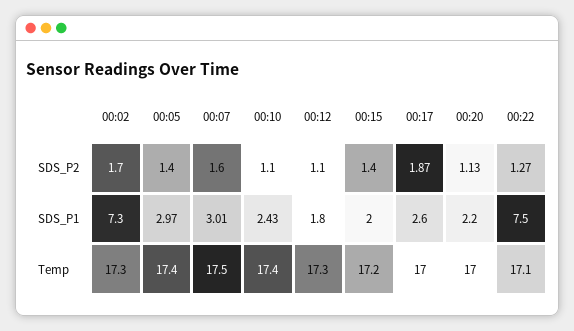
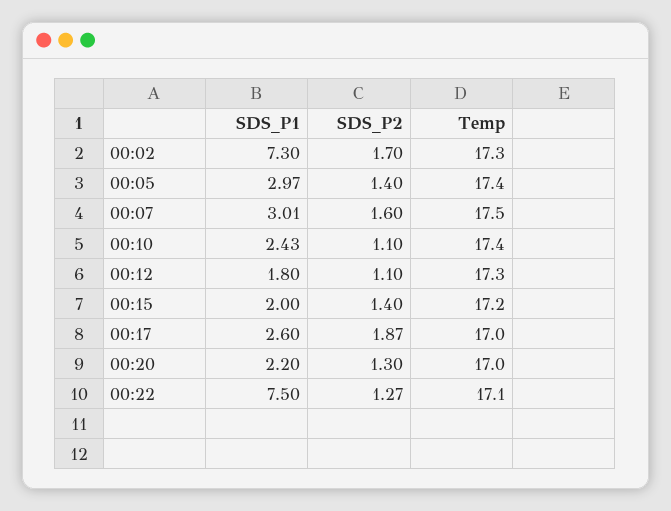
00:20, SDS_P2: 1.13 -> 1.3

